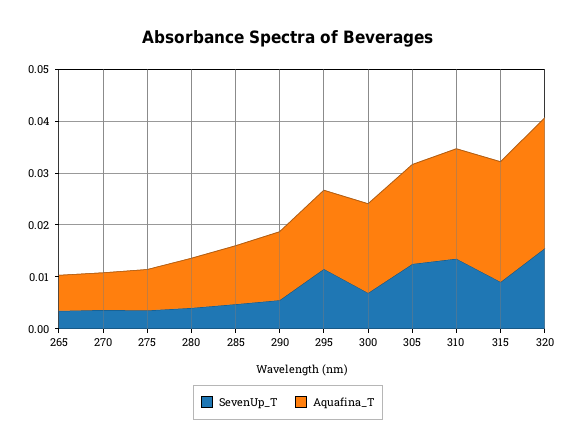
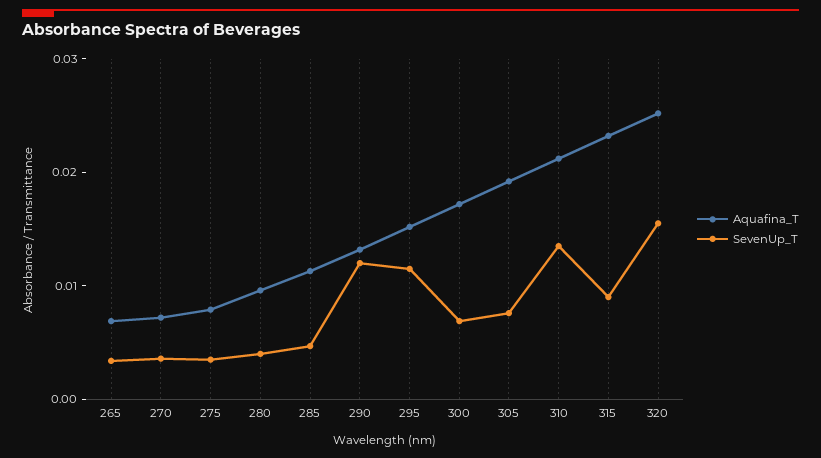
SevenUp_T, 290: 0.006 -> 0.012
SevenUp_T, 305: 0.012 -> 0.008

